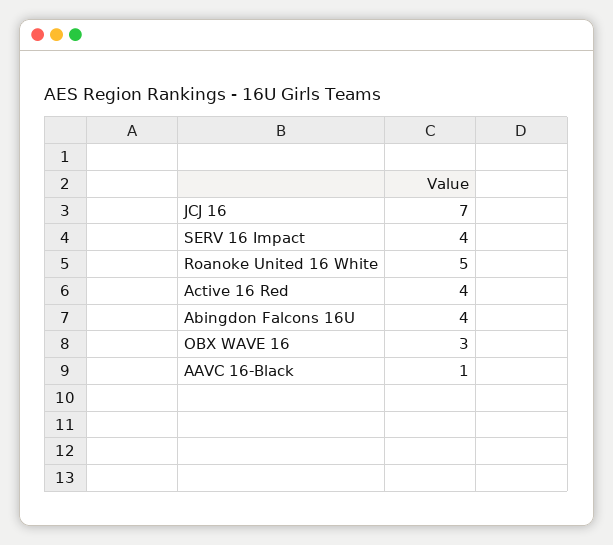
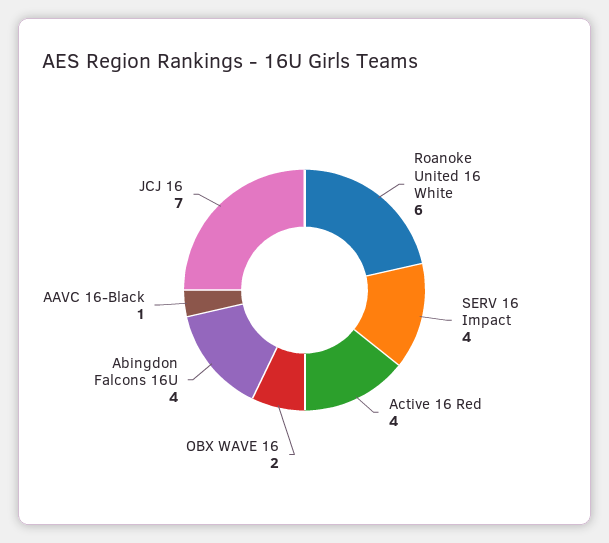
Roanoke United 16 White: 5 -> 6
OBX WAVE 16: 3 -> 2

